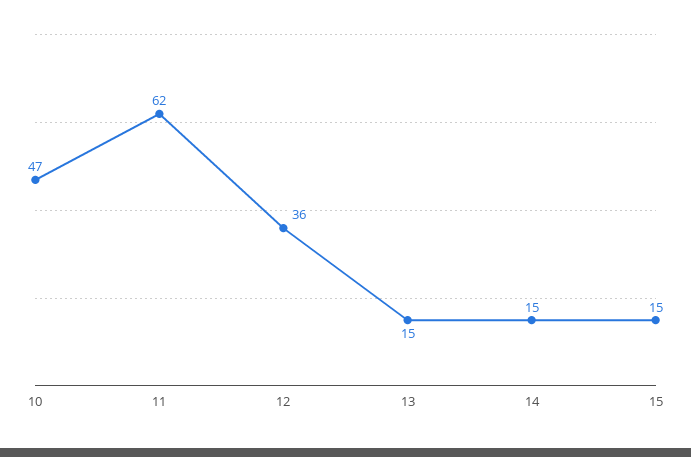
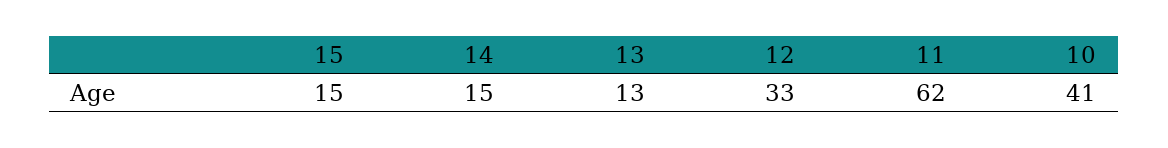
10: 47 -> 41
12: 36 -> 33
13: 15 -> 13

